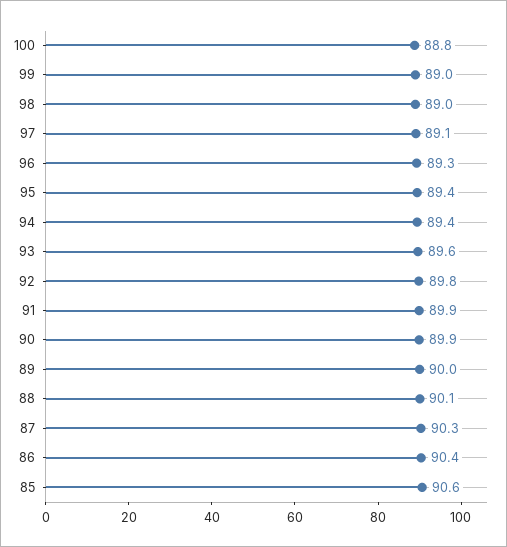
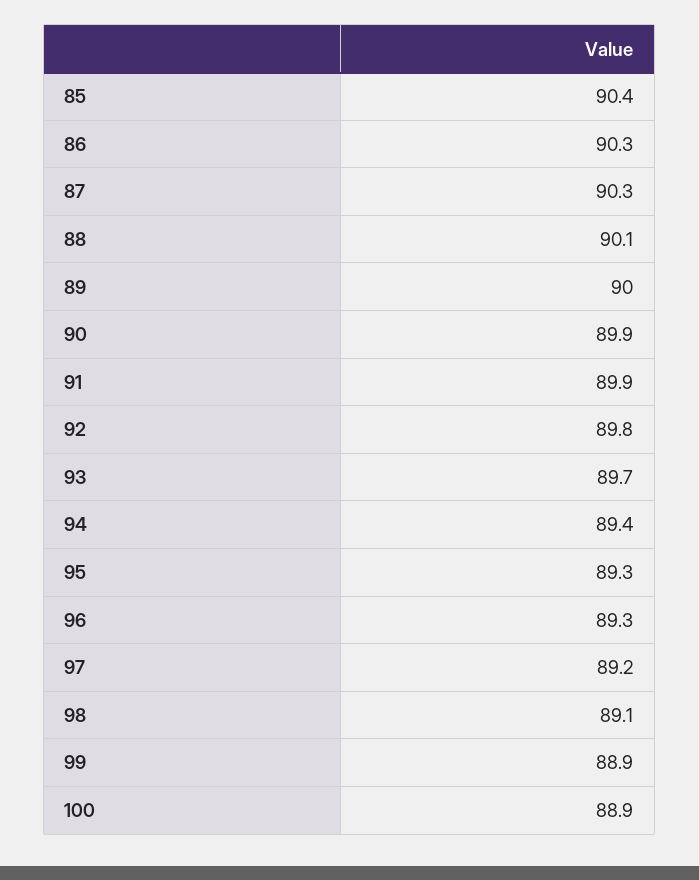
100: 88.8 -> 88.9
99: 89 -> 88.9
98: 89 -> 89.1
97: 89.1 -> 89.2
95: 89.4 -> 89.3
93: 89.6 -> 89.7
86: 90.4 -> 90.3
85: 90.6 -> 90.4

